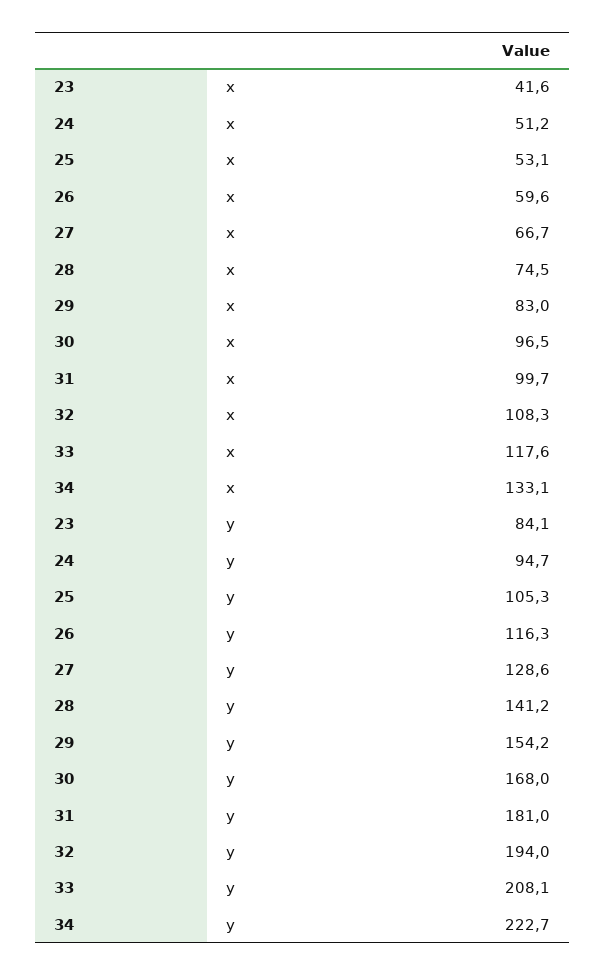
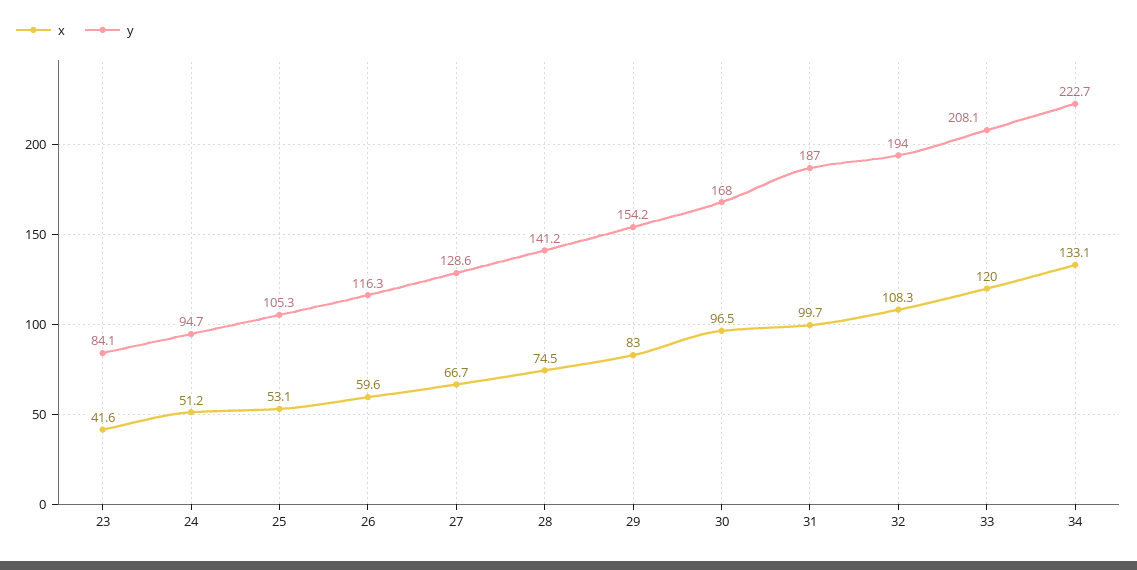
x, 33: 117.6 -> 120
y, 31: 181 -> 187

